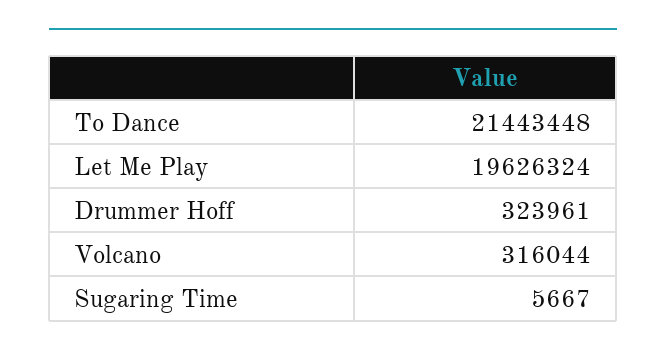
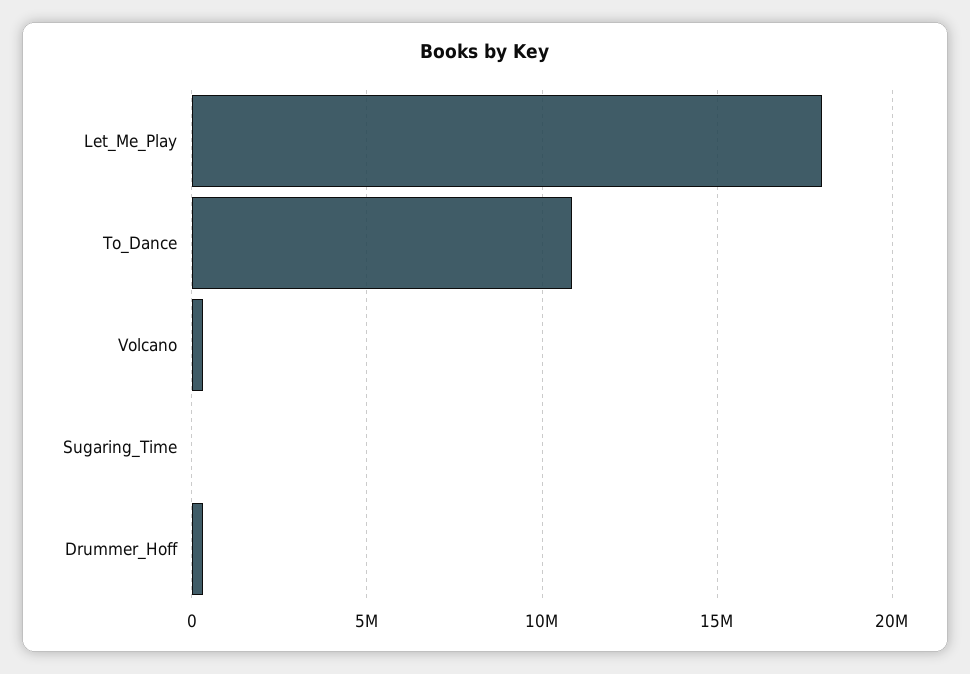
To Dance: 21443448 -> 11000000
Let Me Play: 19626324 -> 18000000

